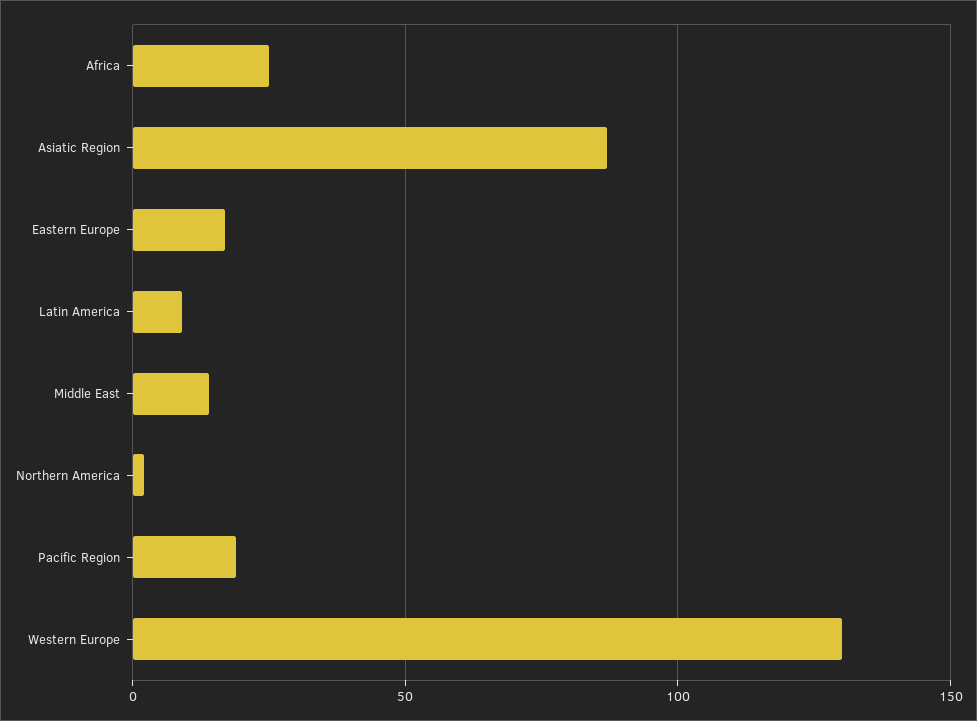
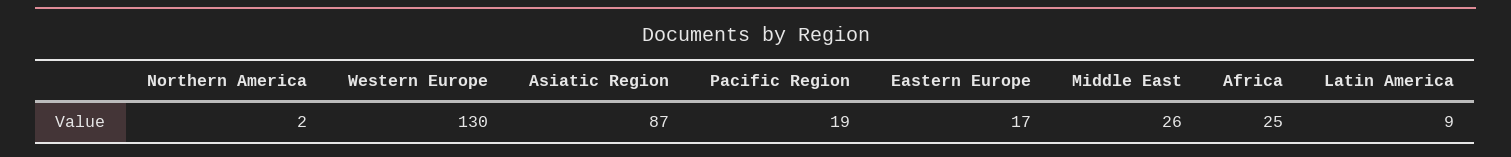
Middle East: 15 -> 26

